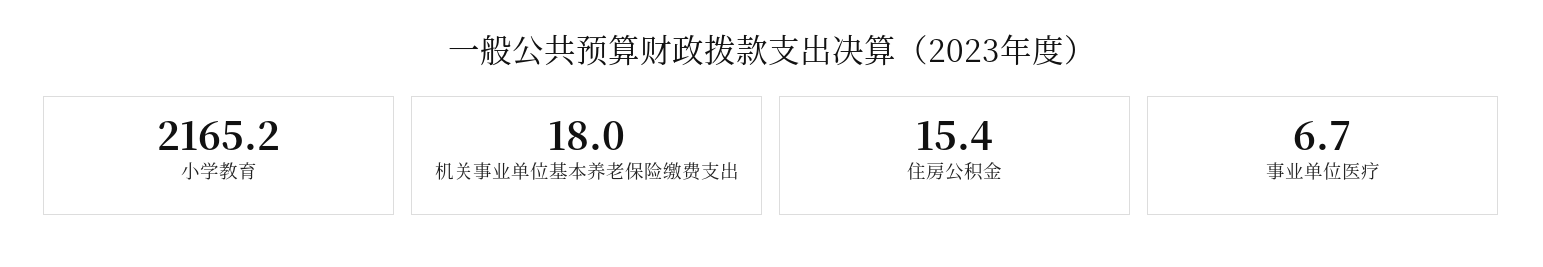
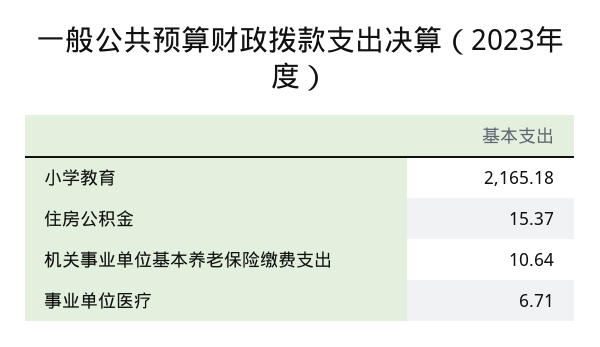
机关事业单位基本养老保险缴费支出: 18 -> 10.64

